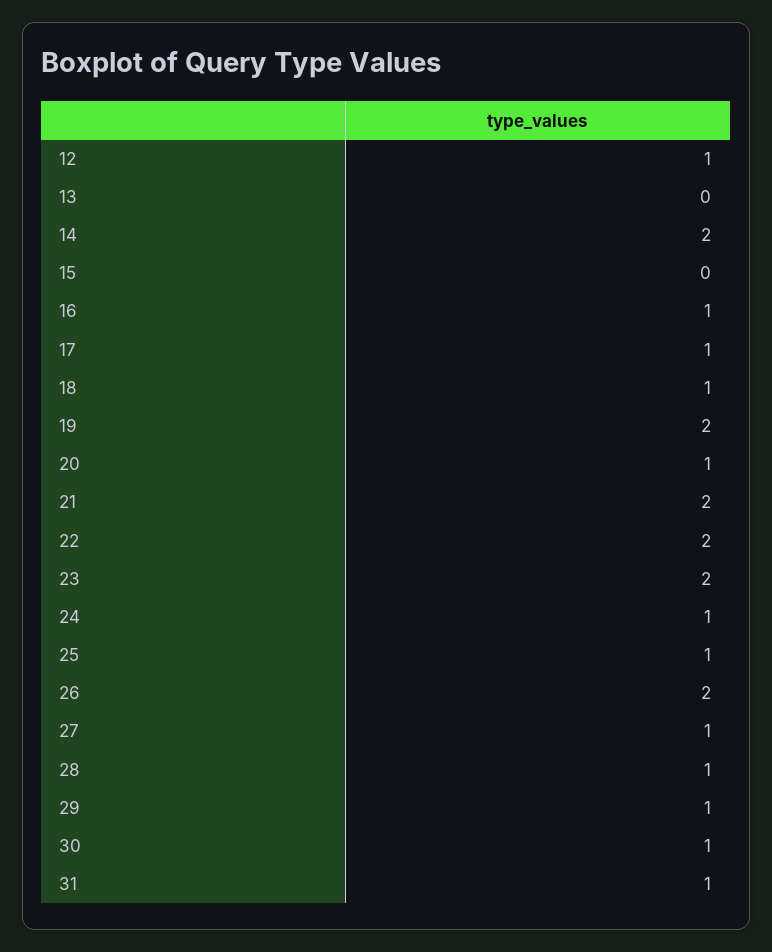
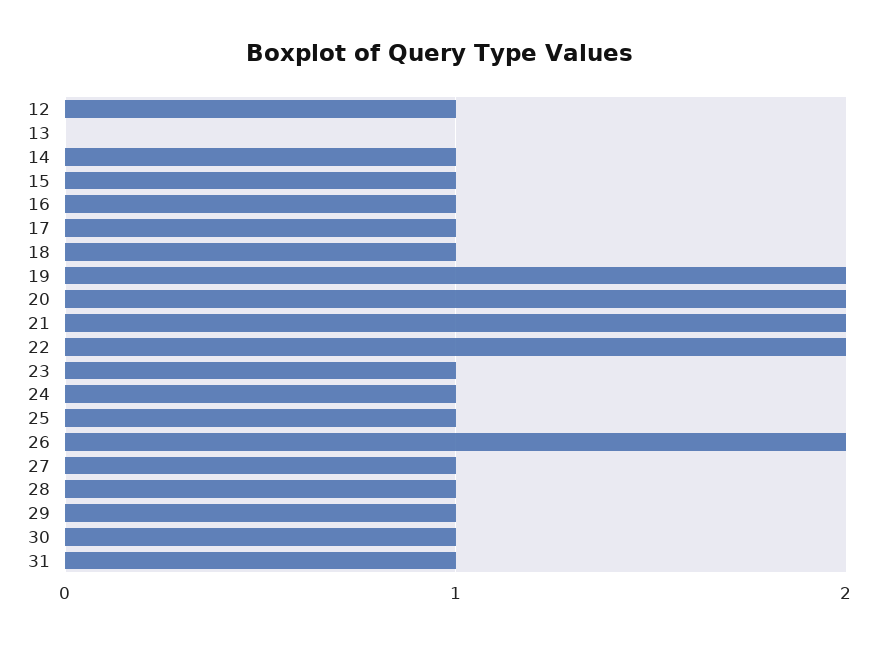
14: 2 -> 1
15: 0 -> 1
20: 1 -> 2
23: 2 -> 1

